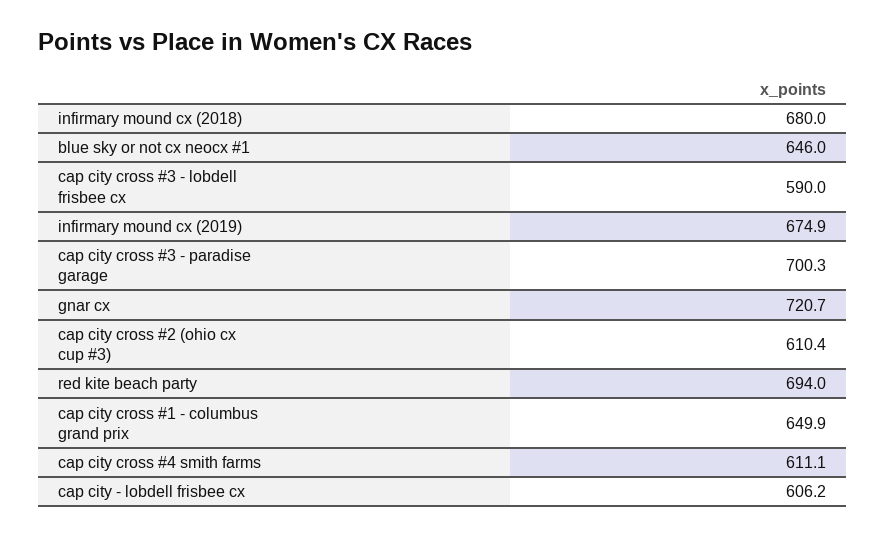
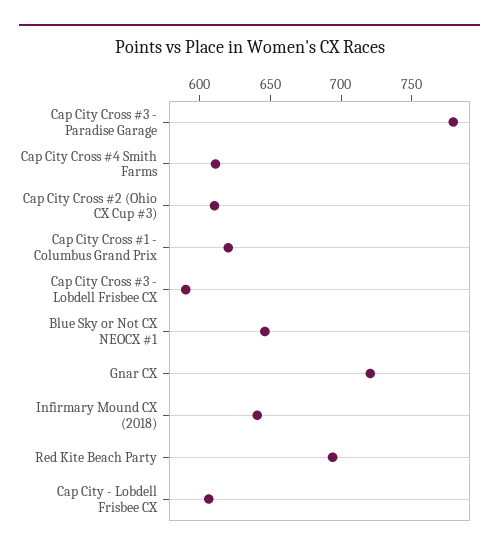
infirmary mound cx (2018): 680 -> 640
infirmary mound cx (2019): 674.9 -> none
cap city cross #3 - paradise garage: 700.3 -> 780
cap city cross #1 - columbus grand prix: 649.9 -> 620

